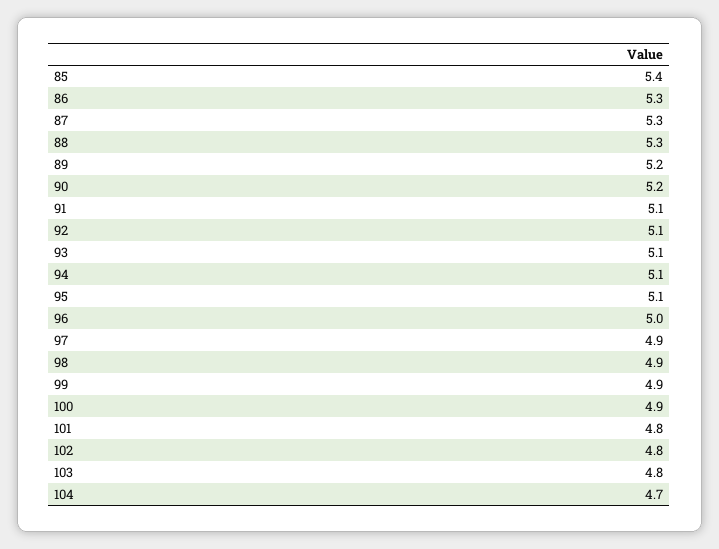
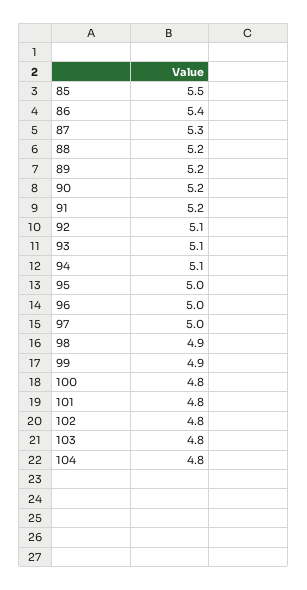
85: 5.4 -> 5.5
86: 5.3 -> 5.4
88: 5.3 -> 5.2
91: 5.1 -> 5.2
95: 5.1 -> 5
97: 4.9 -> 5
100: 4.9 -> 4.8
104: 4.7 -> 4.8

